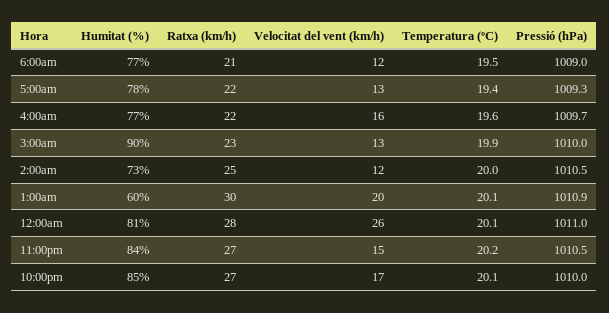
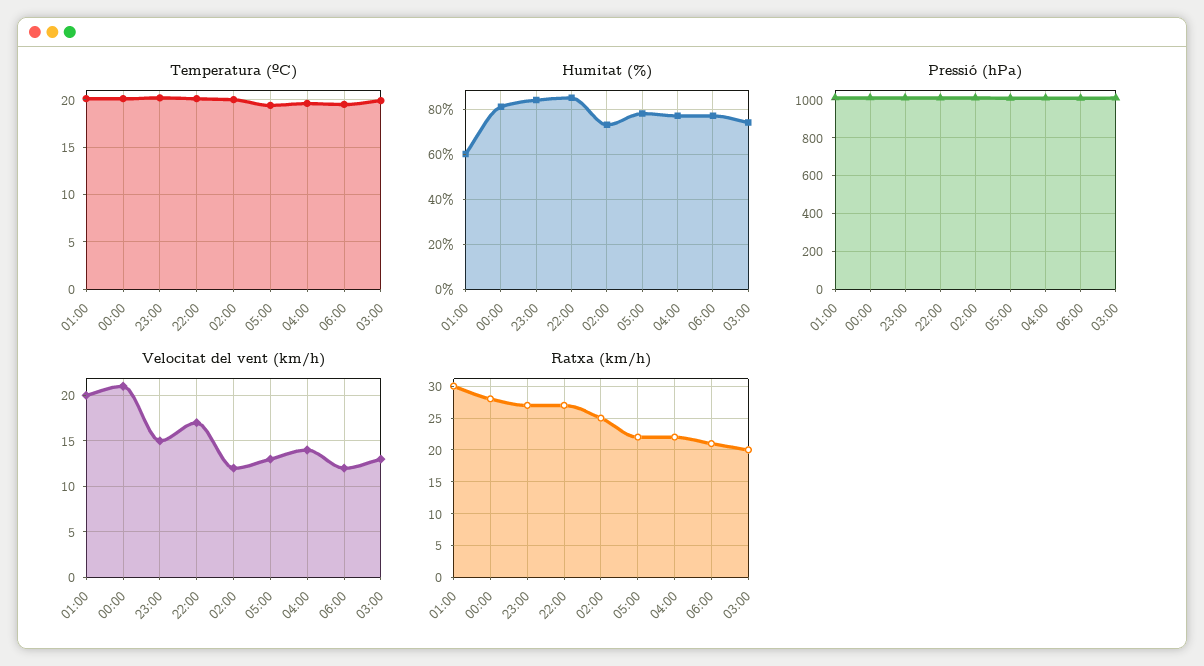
Velocitat del vent (km/h), 4:00am: 16 -> 14
Humitat (%), 3:00am: 90 -> 75
Ratxa (km/h), 3:00am: 23 -> 20
Velocitat del vent (km/h), 12:00am: 26 -> 21

